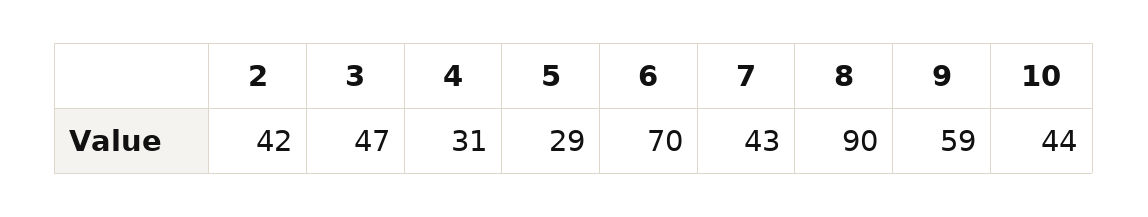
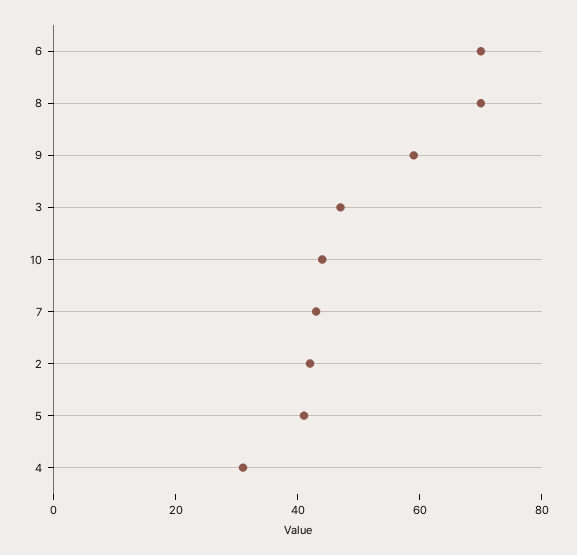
5: 29 -> 40
8: 90 -> 70

